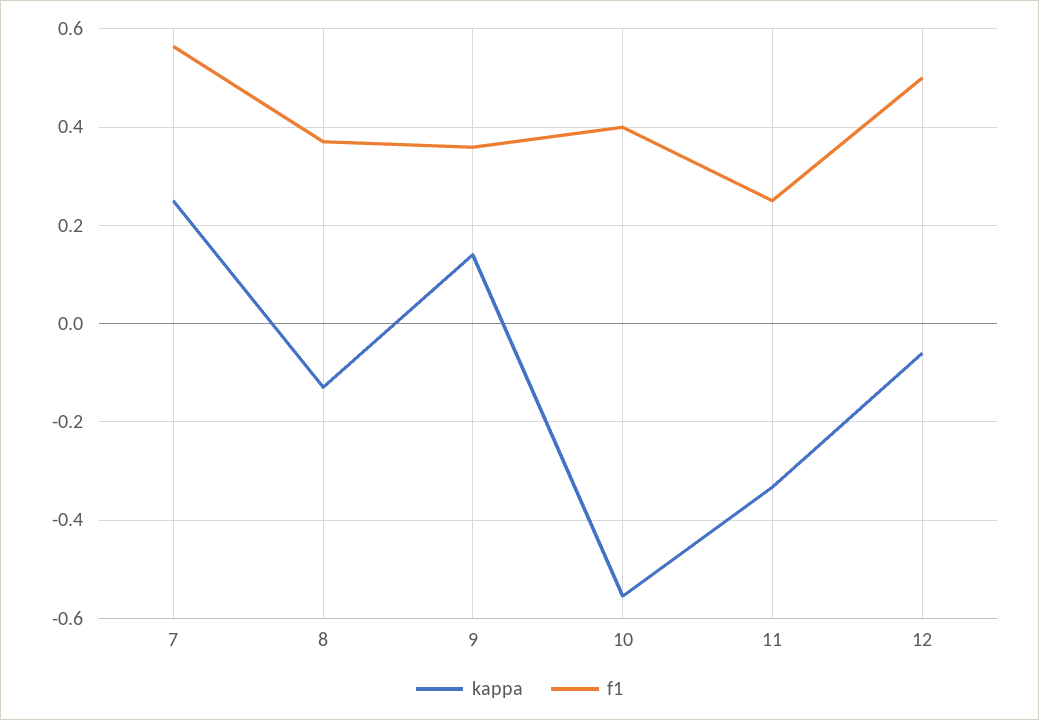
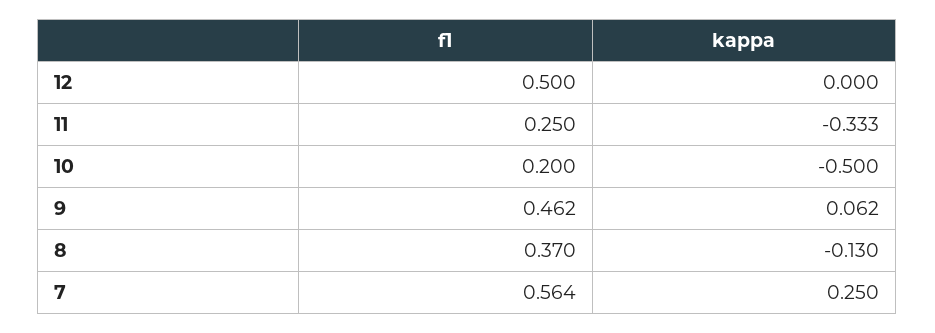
kappa, 9: 0.14 -> 0.062
f1, 9: 0.36 -> 0.462
kappa, 10: -0.56 -> -0.5
f1, 10: 0.4 -> 0.2
kappa, 12: -0.06 -> 0

